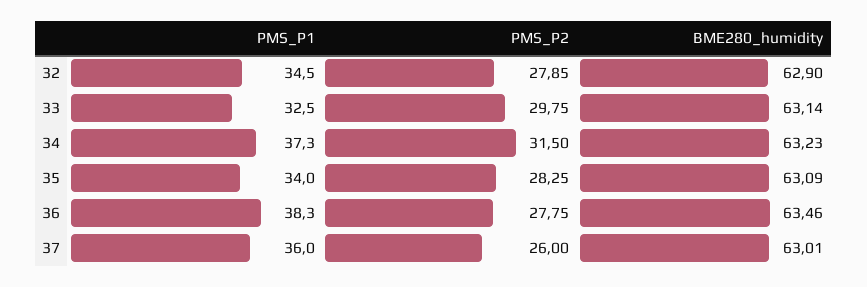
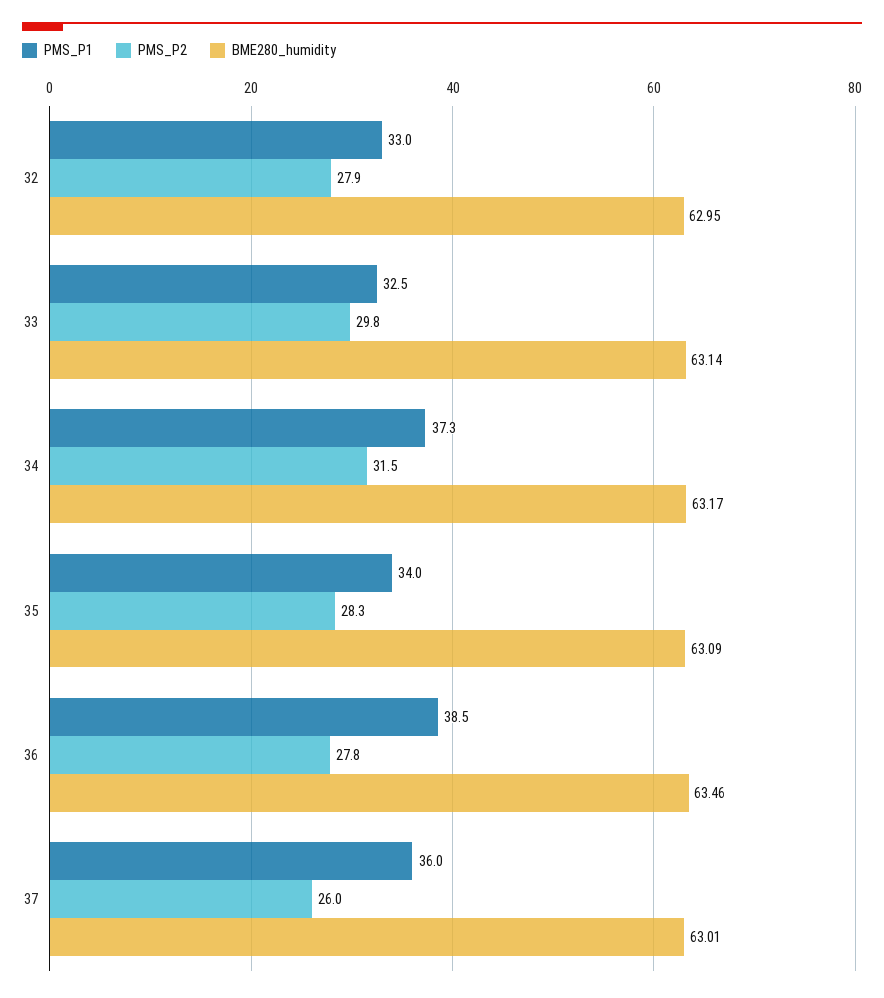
PMS_P1, 32: 34.5 -> 33
BME280_humidity, 32: 62.9 -> 62.95
BME280_humidity, 34: 63.23 -> 63.17
PMS_P1, 36: 38.3 -> 38.5

